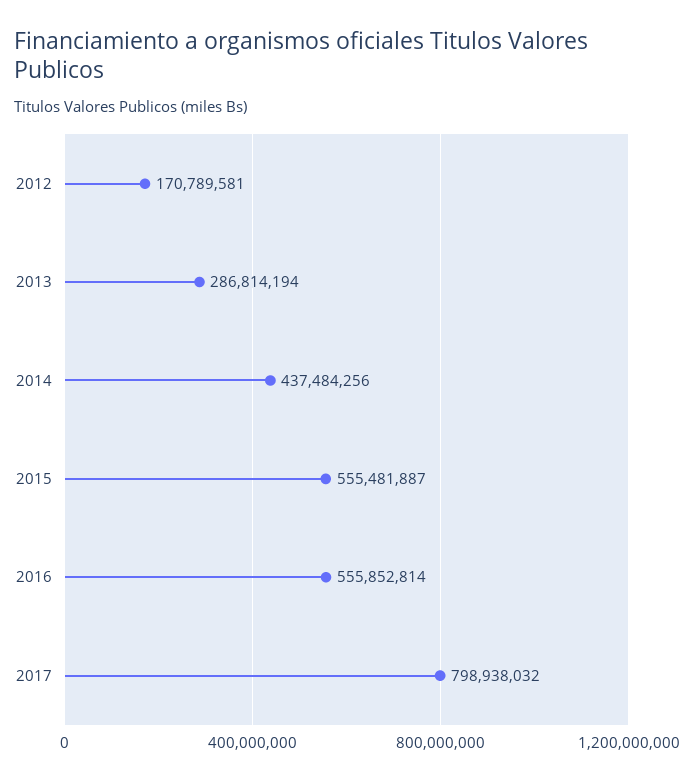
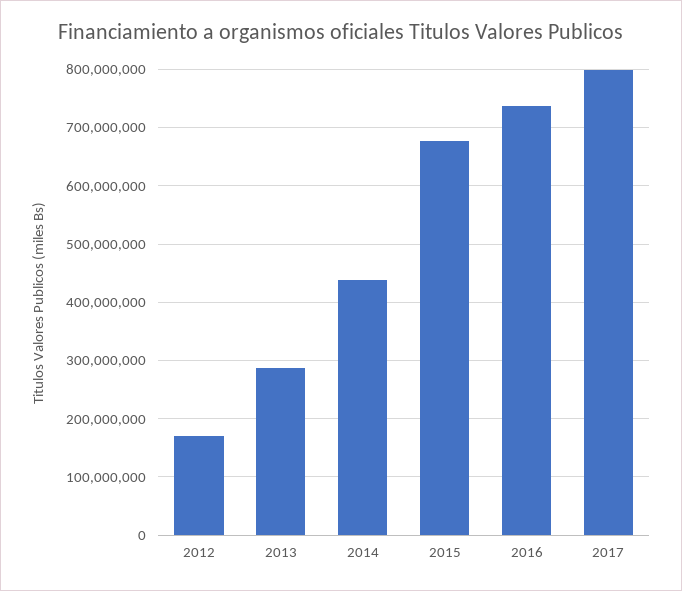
2015: 555481887 -> 680000000
2016: 555852814 -> 740000000

